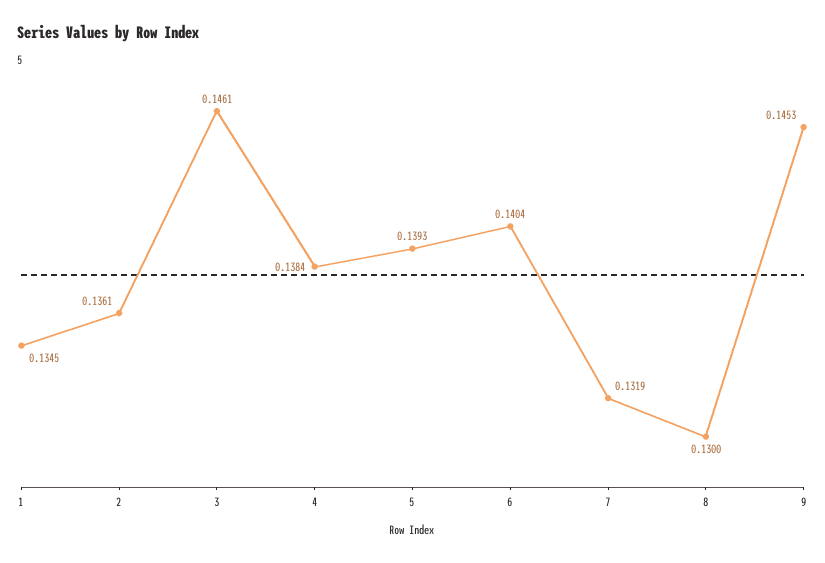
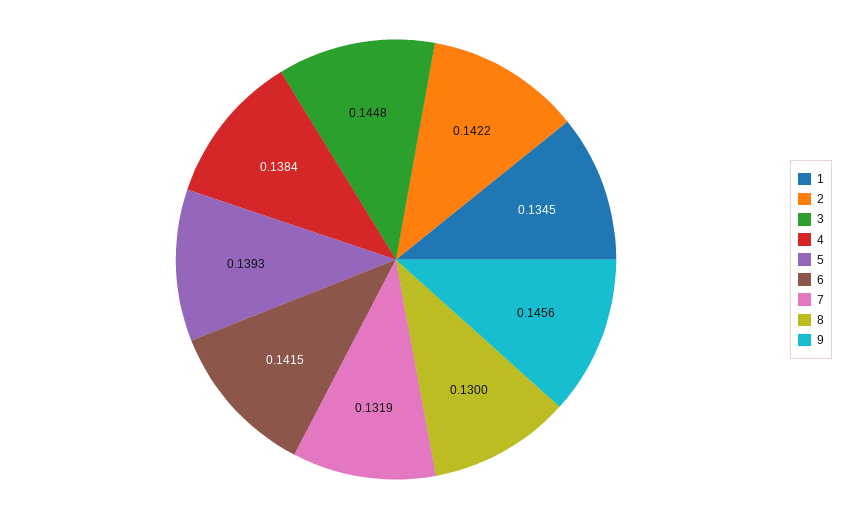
2: 0.1361 -> 0.1422
3: 0.1461 -> 0.1448
6: 0.1404 -> 0.1415
9: 0.1453 -> 0.1456

